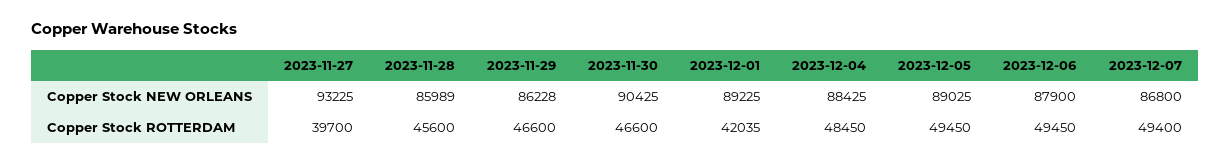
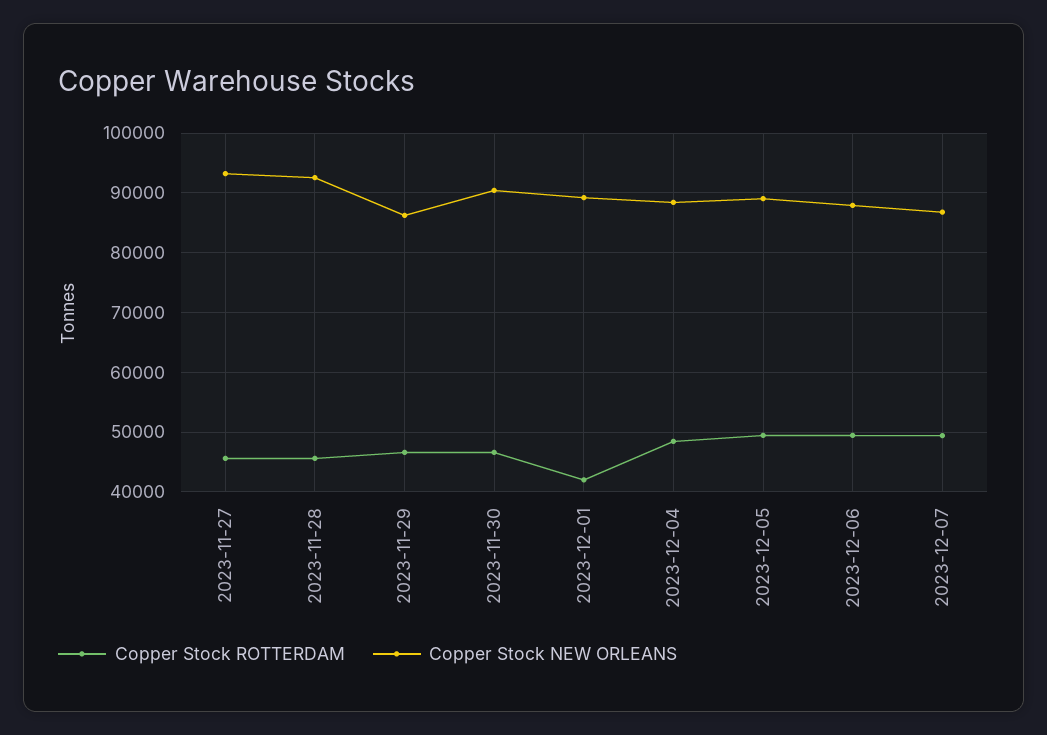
Copper Stock NEW ORLEANS, 2023-11-28: 85989 -> 92000
Copper Stock ROTTERDAM, 2023-11-27: 39700 -> 46000

